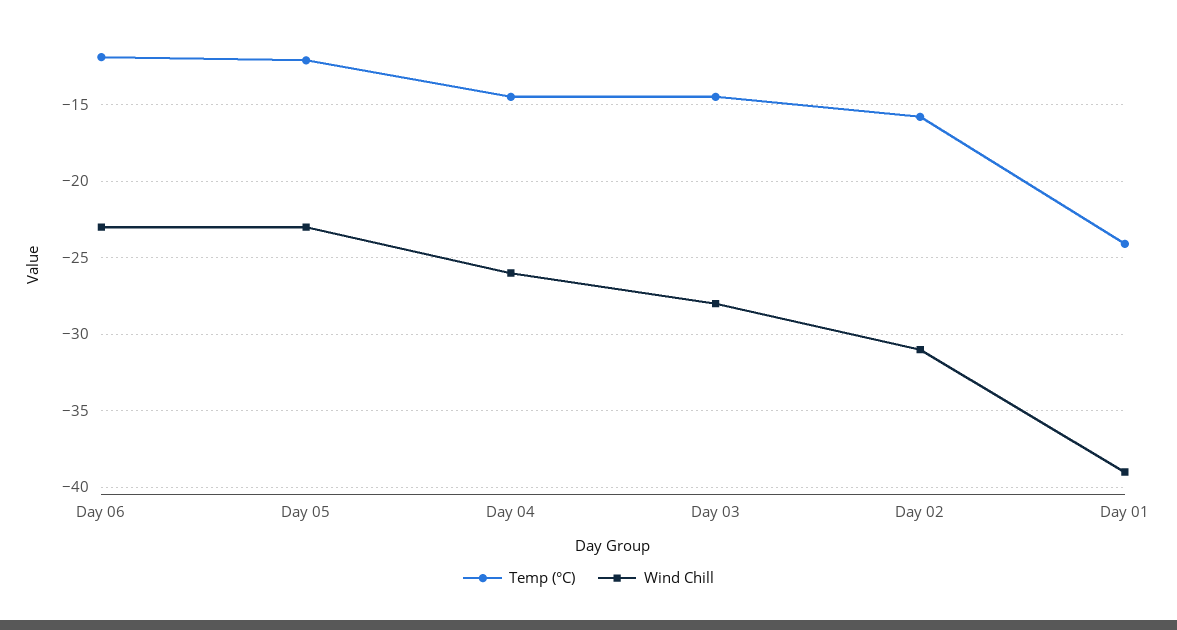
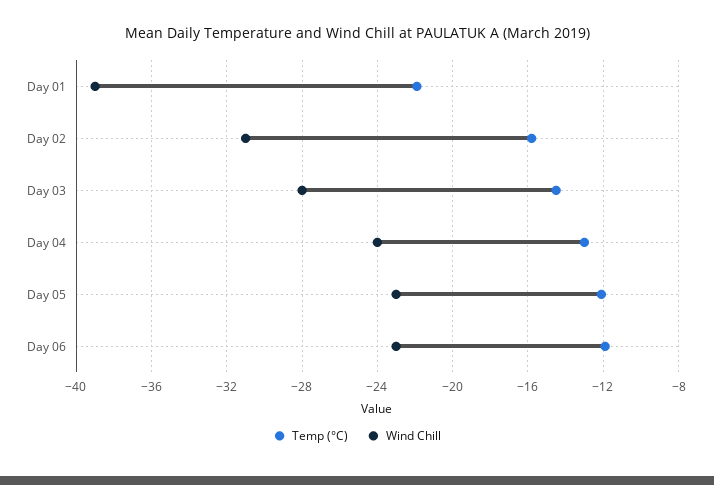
Temp (°C), Day 04: -14.5 -> -13
Wind Chill, Day 04: -26 -> -24
Temp (°C), Day 01: -24 -> -22

